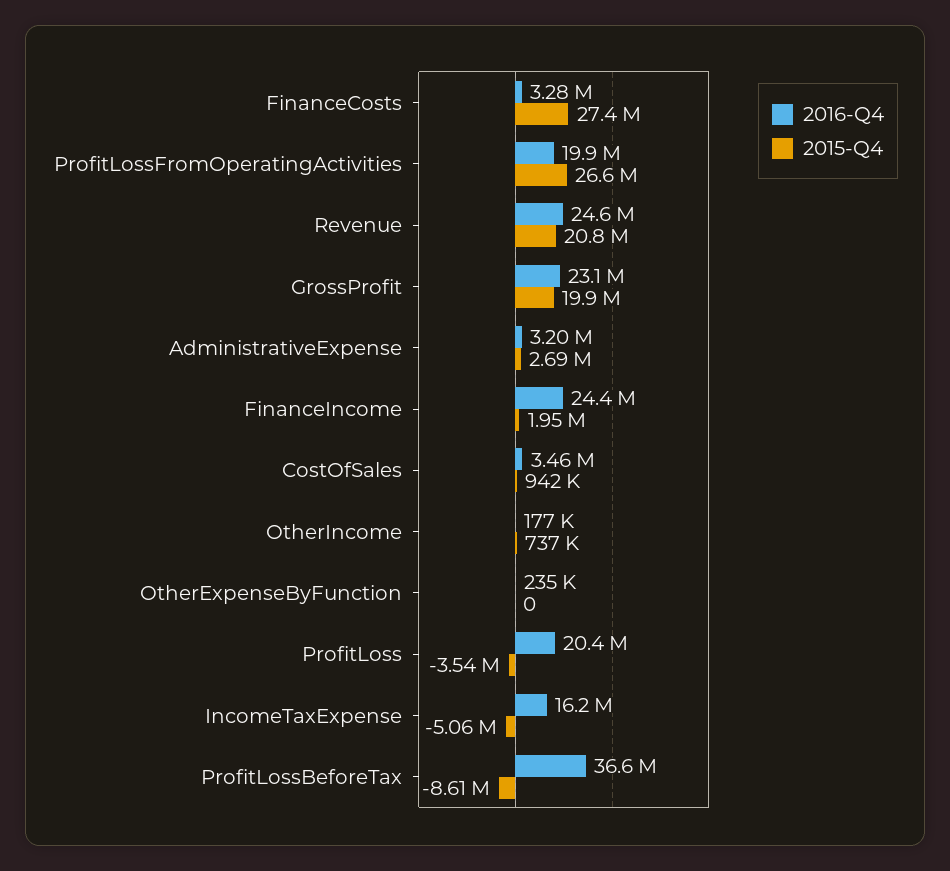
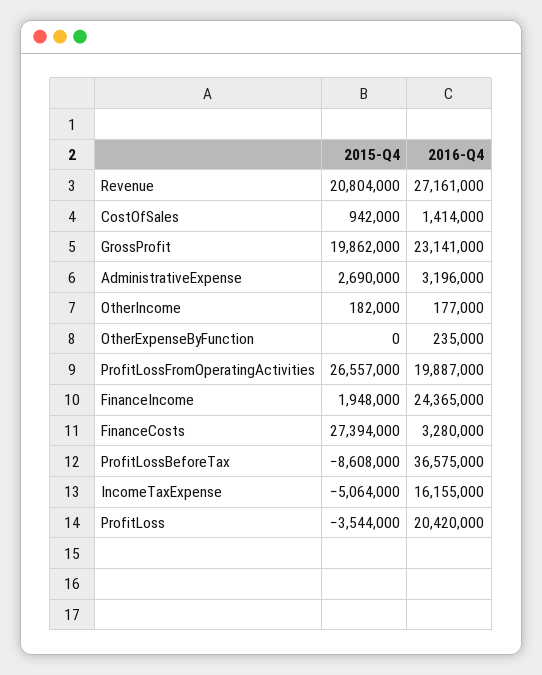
2016-Q4, Revenue: 24600000 -> 27161000
2016-Q4, CostOfSales: 3460000 -> 1414000
2015-Q4, OtherIncome: 737000 -> 182000

